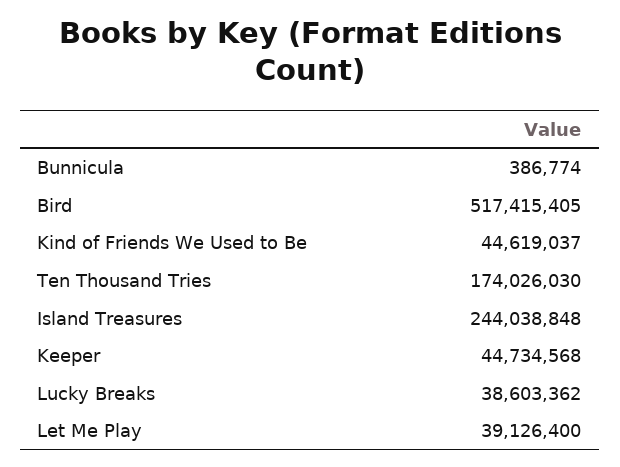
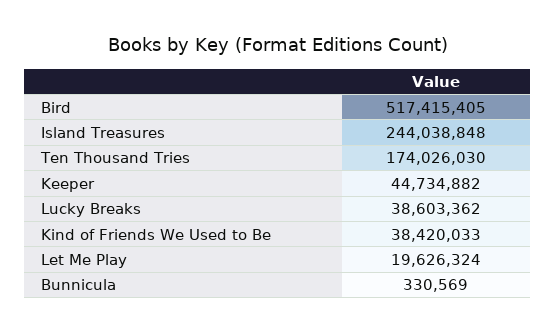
Bunnicula: 386774 -> 330569
Kind of Friends We Used to Be: 44619037 -> 38420033
Keeper: 44734568 -> 44734882
Let Me Play: 39126400 -> 19626324

